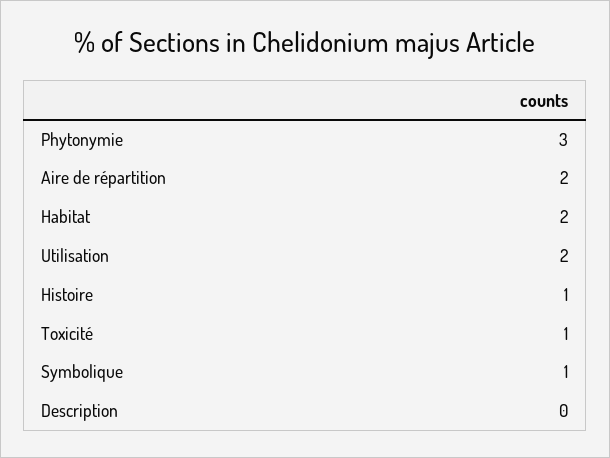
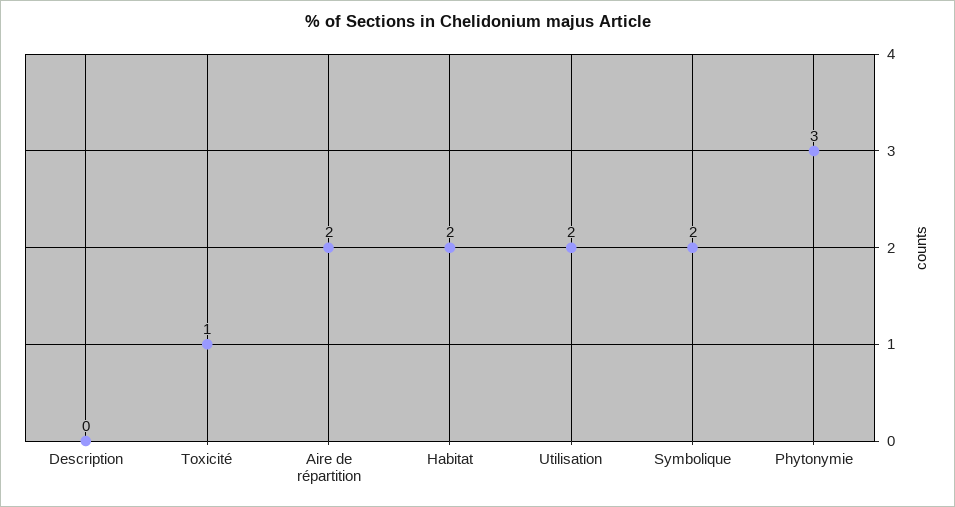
Histoire: 1 -> none
Symbolique: 1 -> 2

